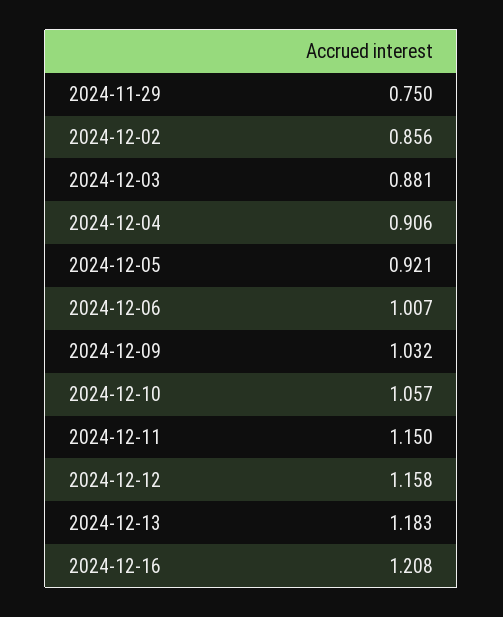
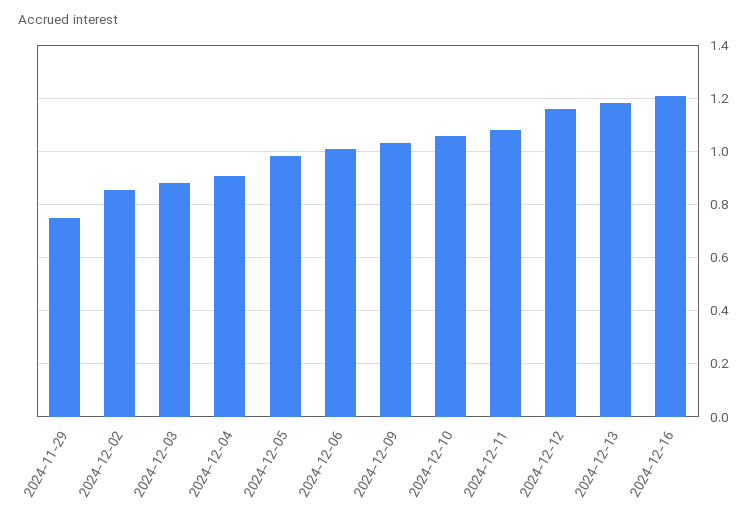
2024-12-05: 0.921 -> 0.975
2024-12-11: 1.15 -> 1.075

